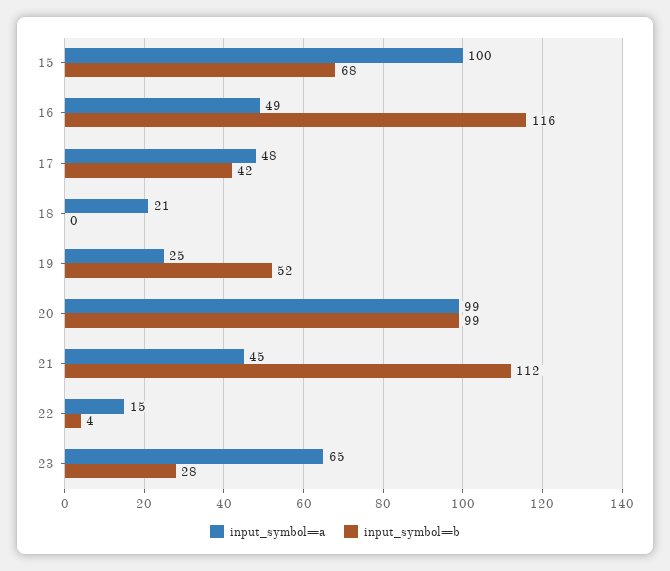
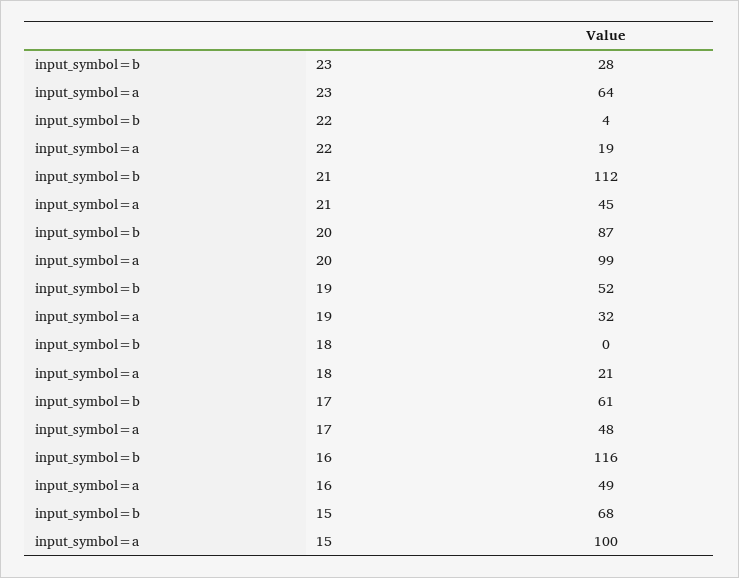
input_symbol=b, 17: 42 -> 61
input_symbol=a, 19: 25 -> 32
input_symbol=b, 20: 99 -> 87
input_symbol=a, 22: 15 -> 19
input_symbol=a, 23: 65 -> 64

